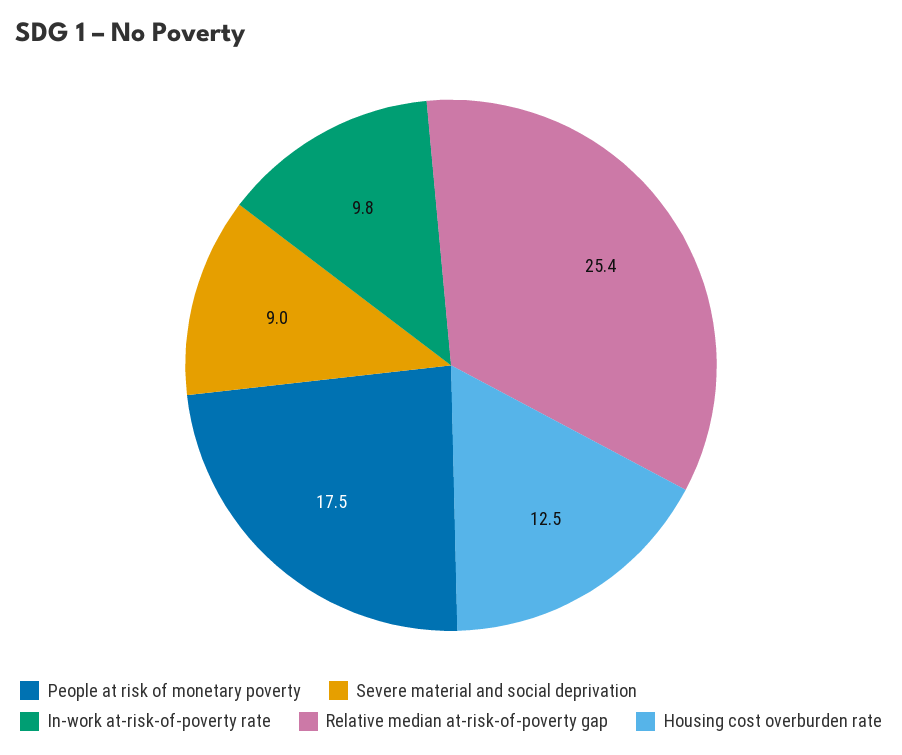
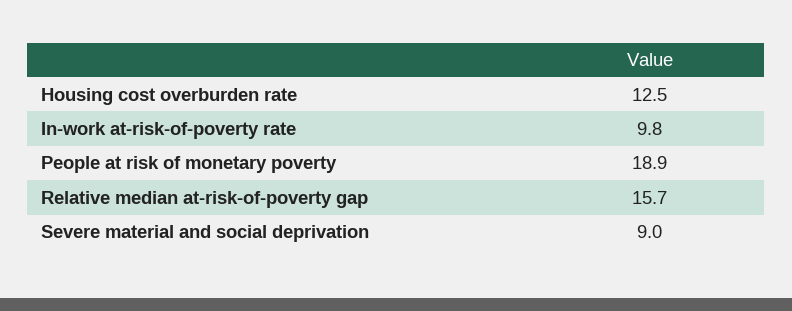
People at risk of monetary poverty: 17.5 -> 18.9
Relative median at-risk-of-poverty gap: 25.4 -> 15.7

